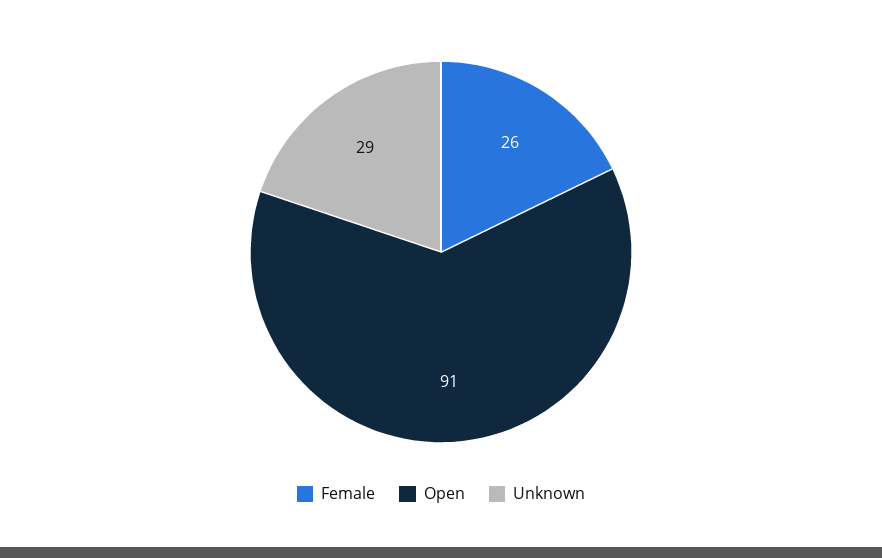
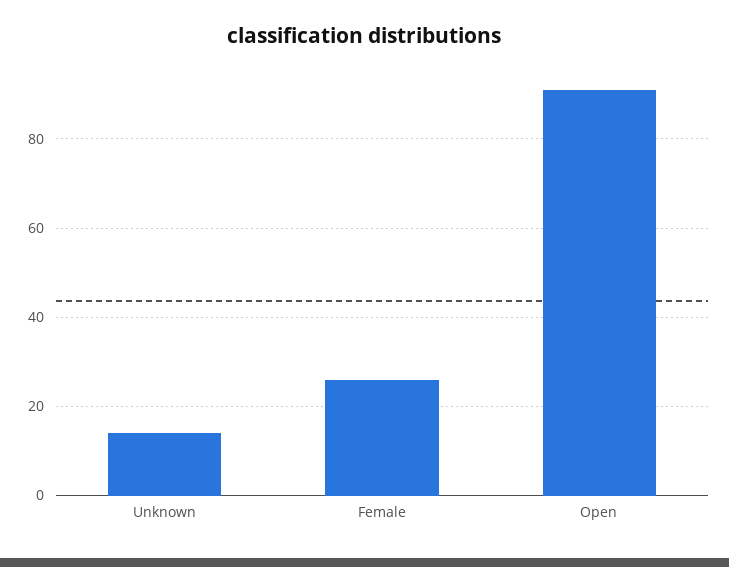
Unknown: 29 -> 15

